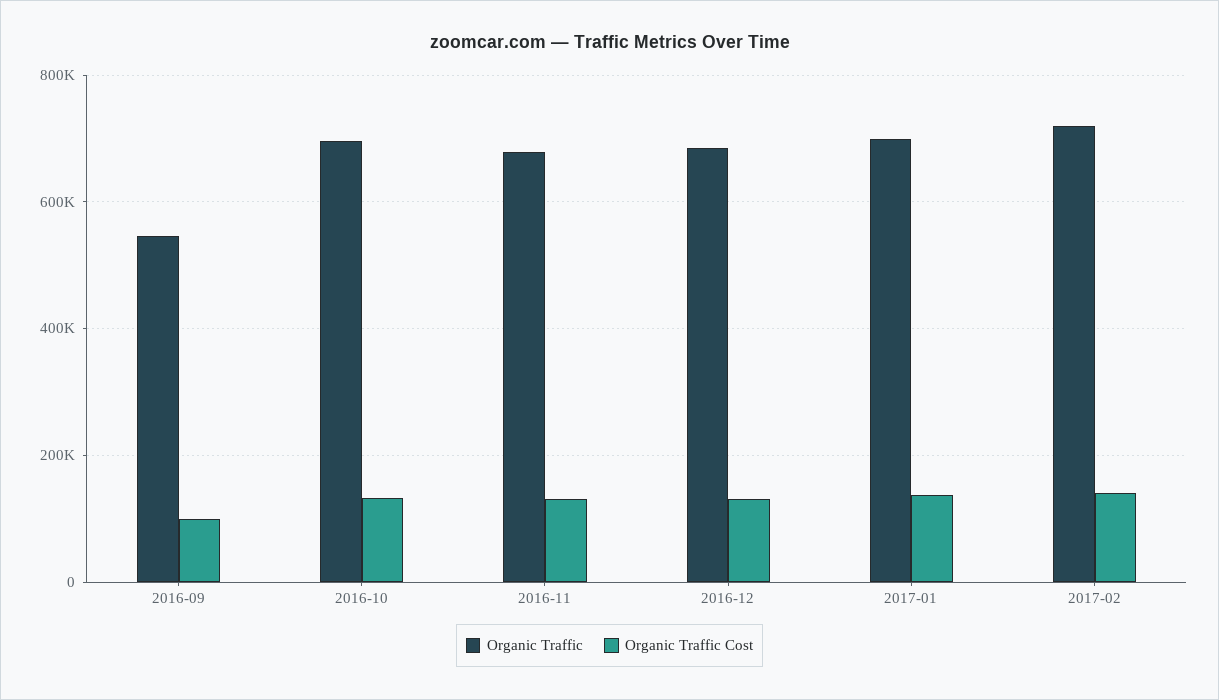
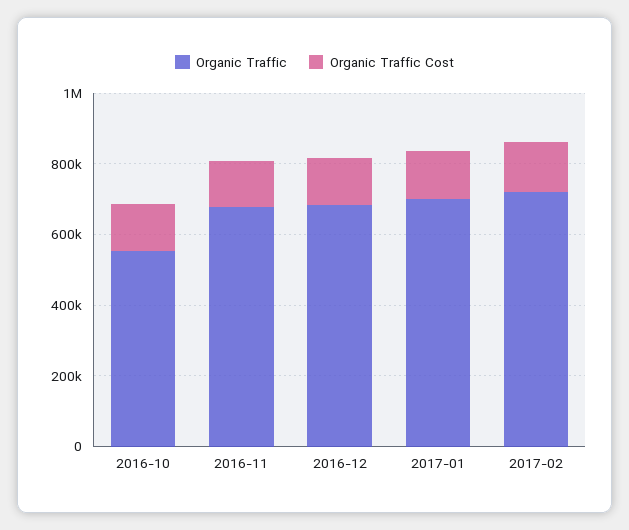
Organic Traffic, 2016-09: 540000 -> none
Organic Traffic Cost, 2016-09: 100000 -> none
Organic Traffic, 2016-10: 700000 -> 550000

